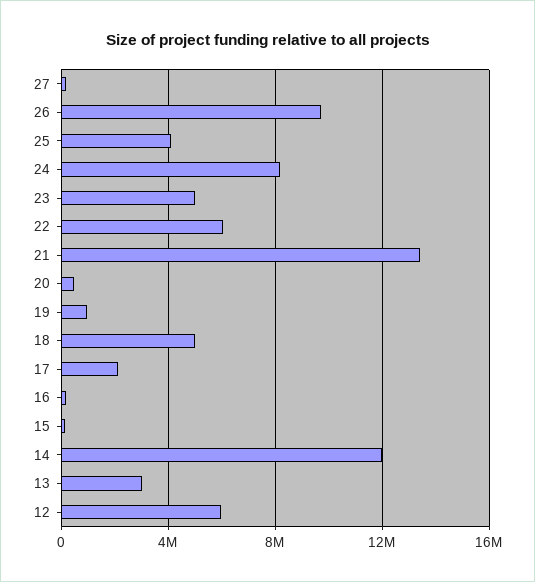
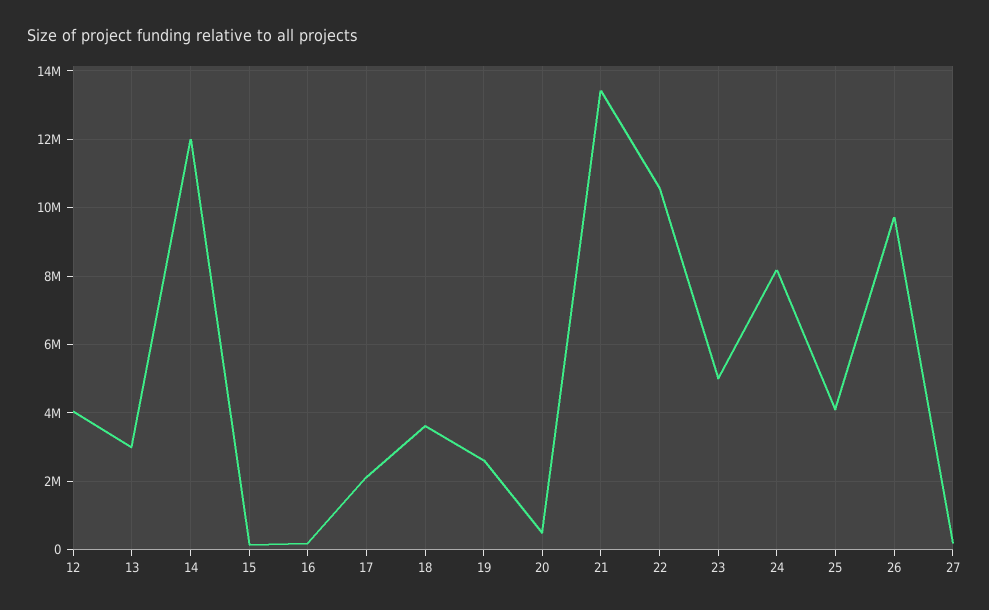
22: 6000000 -> 10600000
19: 1000000 -> 2600000
18: 5000000 -> 3600000
12: 6000000 -> 4000000

